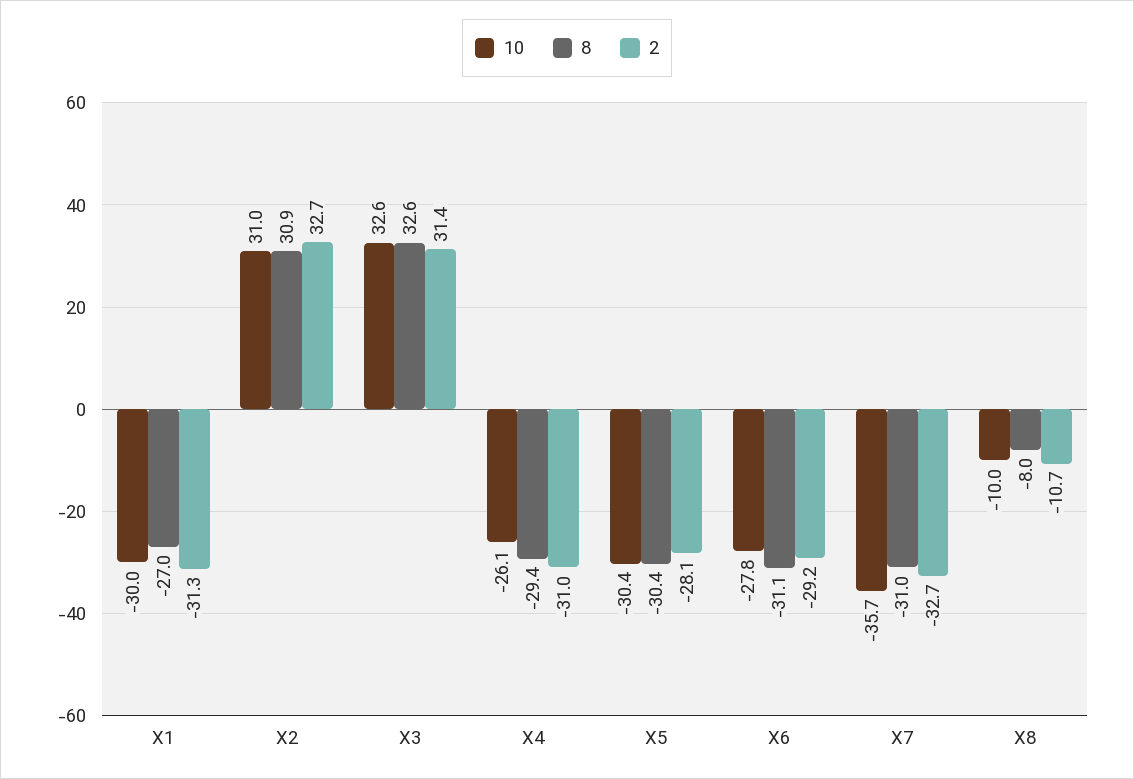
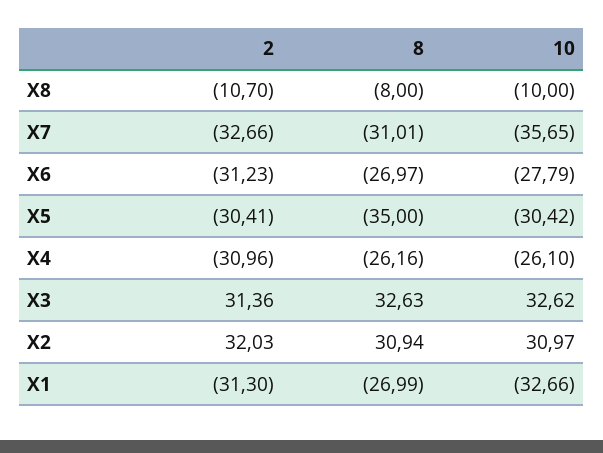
10, X1: -30 -> -32.66
2, X2: 32.7 -> 32.03
8, X4: -29.4 -> -26.16
8, X5: -30.4 -> -35
2, X5: -28.1 -> -30.41
8, X6: -31.1 -> -26.97
2, X6: -29.2 -> -31.23

